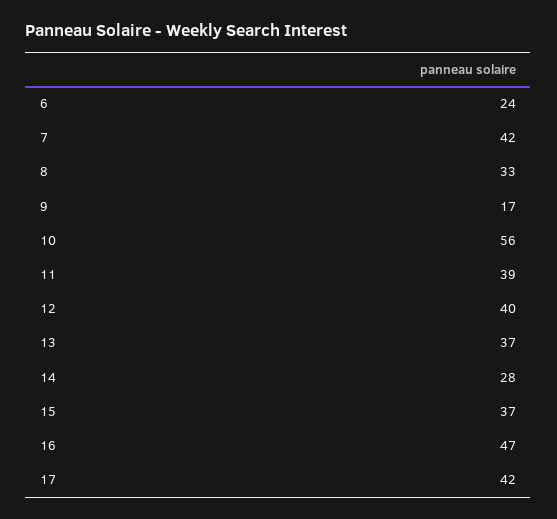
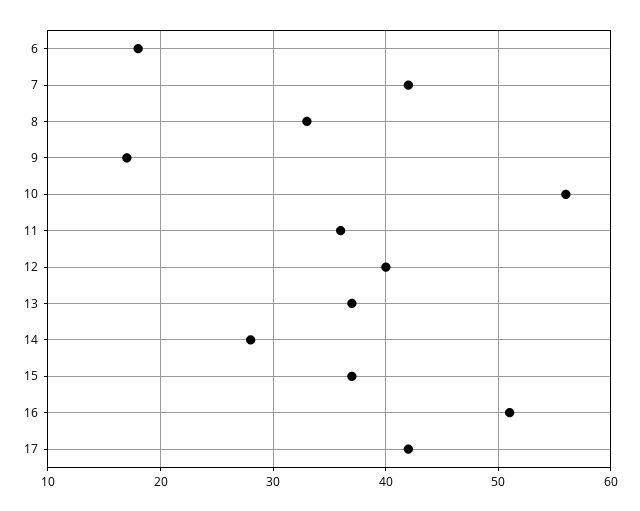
6: 24 -> 18
11: 39 -> 36
16: 47 -> 51

